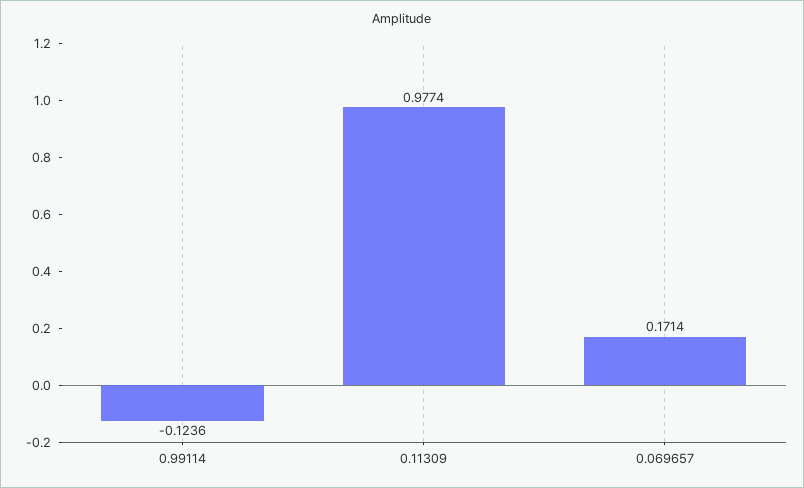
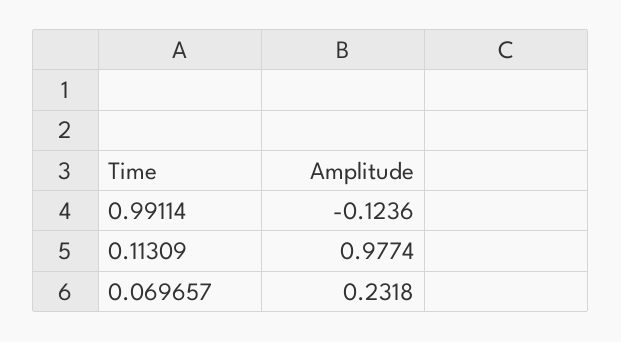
0.069657: 0.1714 -> 0.2318

